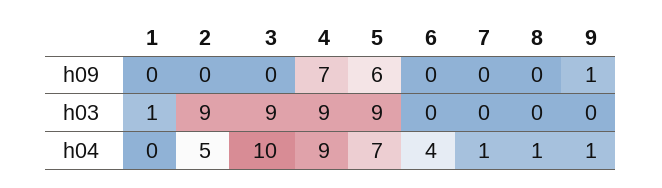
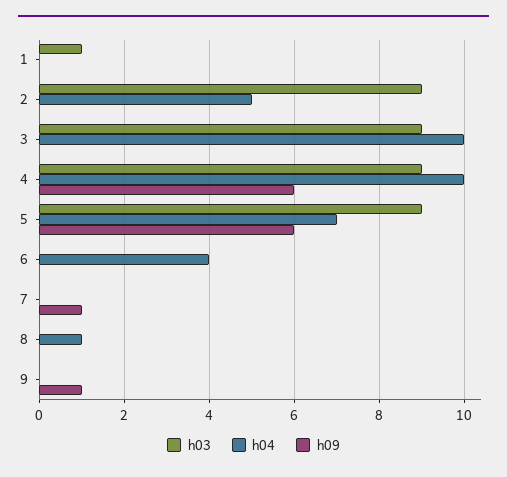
h09, 4: 7 -> 6
h09, 7: 0 -> 1
h04, 4: 9 -> 10
h04, 7: 1 -> 0
h04, 9: 1 -> 0

